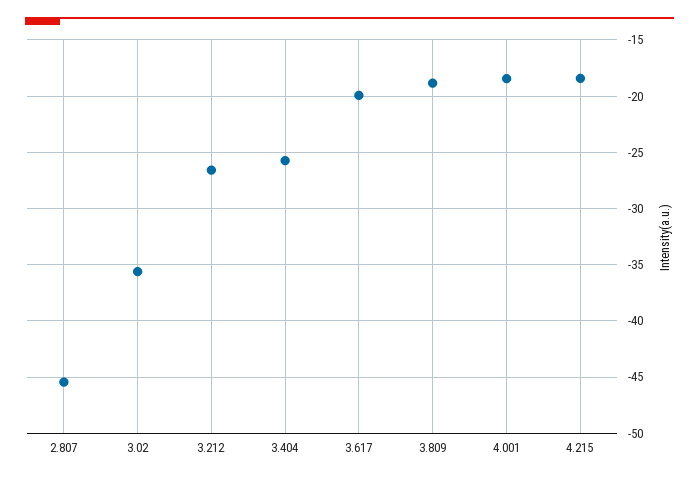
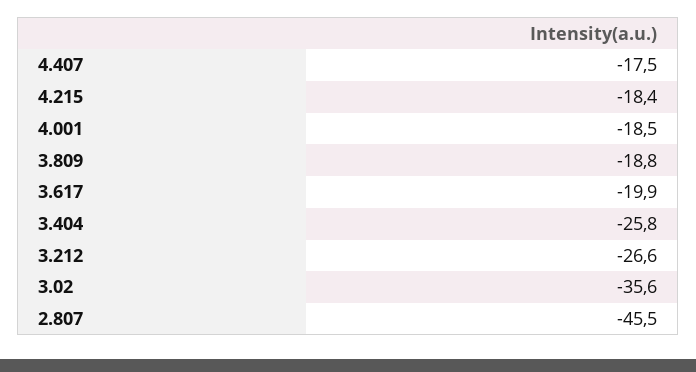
4.407: none -> -17.5

